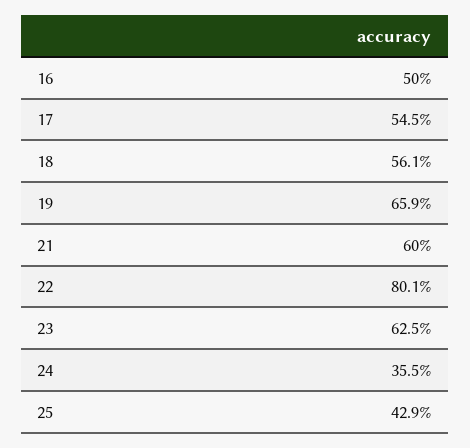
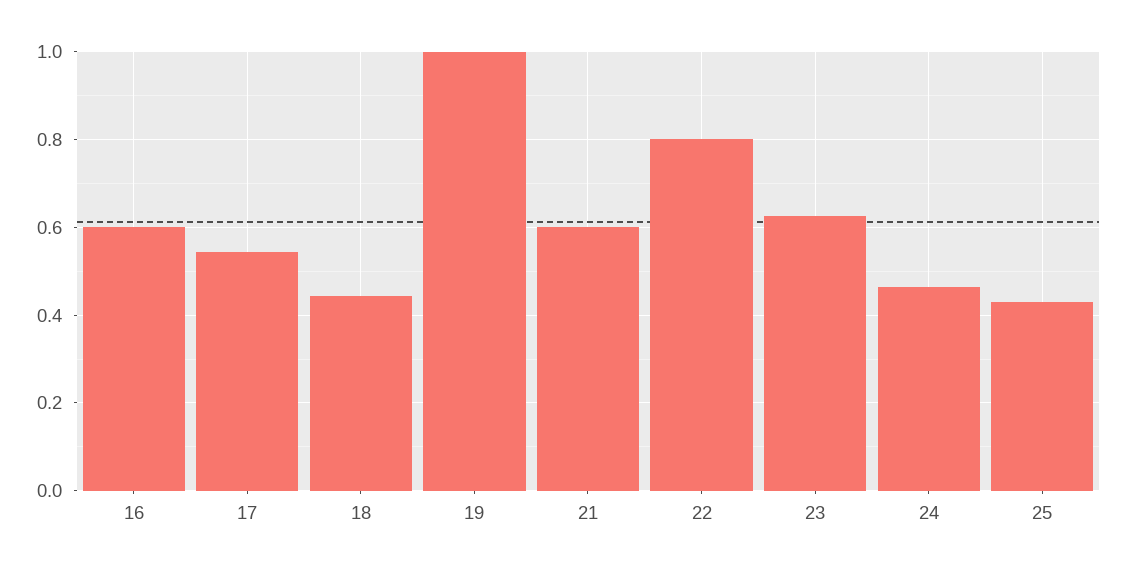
16: 0.5 -> 0.6
18: 0.561 -> 0.44
19: 0.659 -> 1
24: 0.355 -> 0.46

